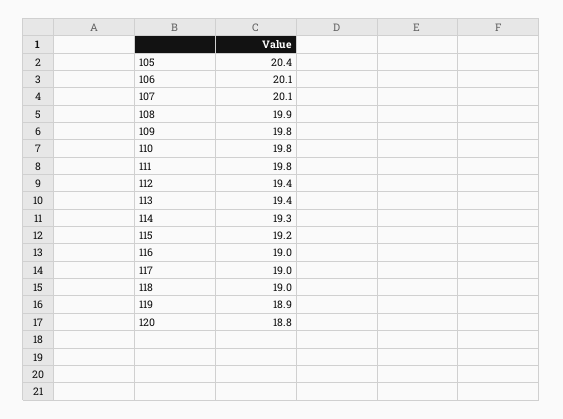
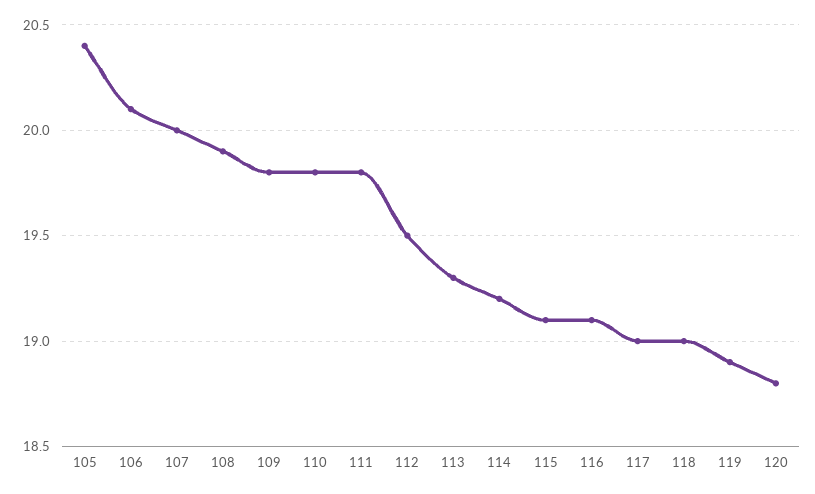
107: 20.1 -> 20
112: 19.4 -> 19.5
113: 19.4 -> 19.3
114: 19.3 -> 19.2
115: 19.2 -> 19.1
116: 19 -> 19.1

